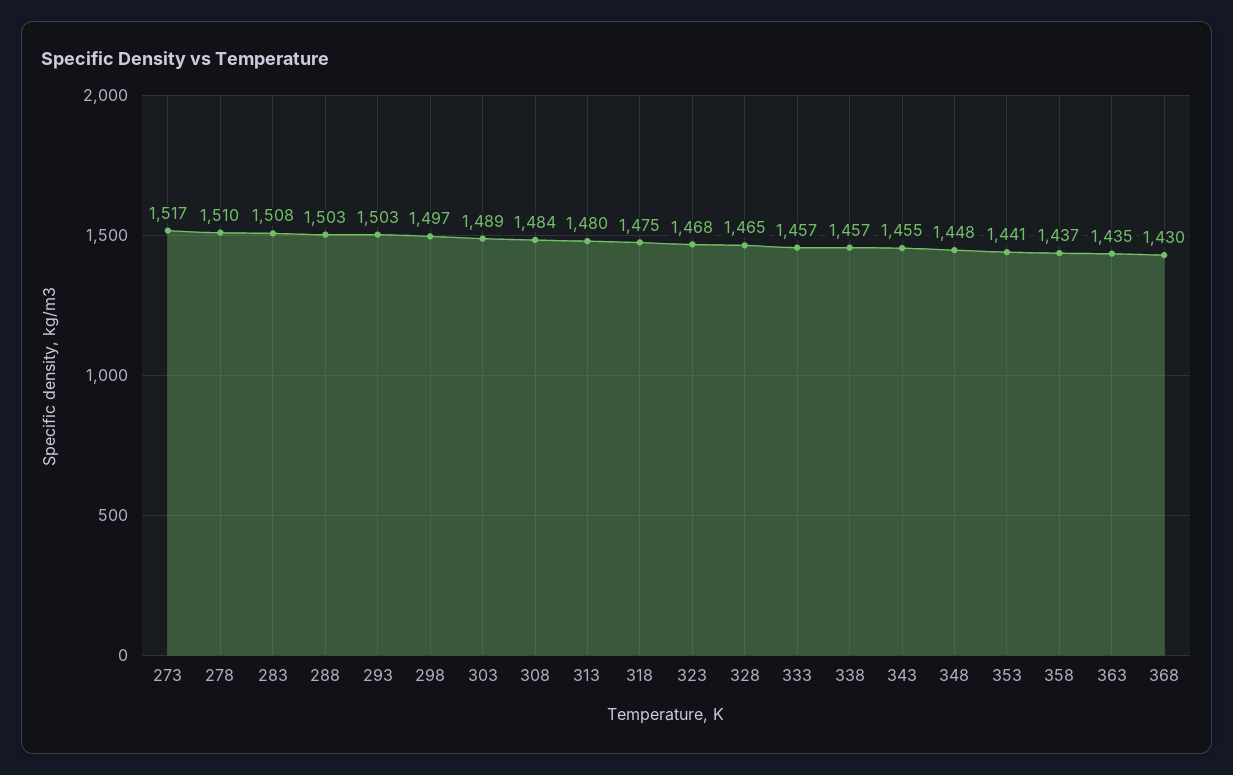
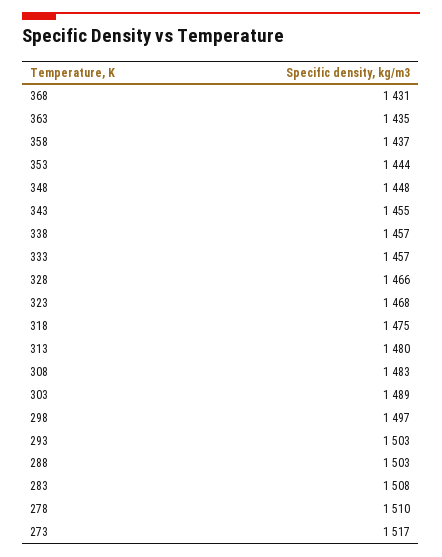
308: 1484 -> 1483
328: 1465 -> 1466
353: 1441 -> 1444
368: 1430 -> 1431

